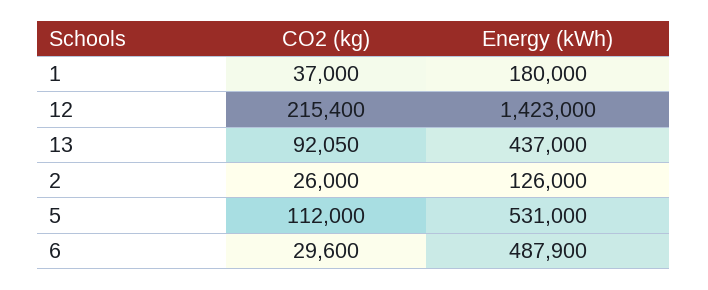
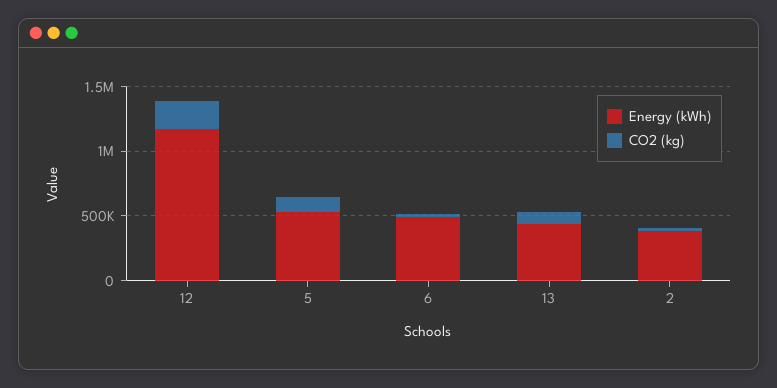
CO2 (kg), 1: 37000 -> none
Energy (kWh), 1: 180000 -> none
Energy (kWh), 12: 1423000 -> 1200000
Energy (kWh), 2: 126000 -> 400000

